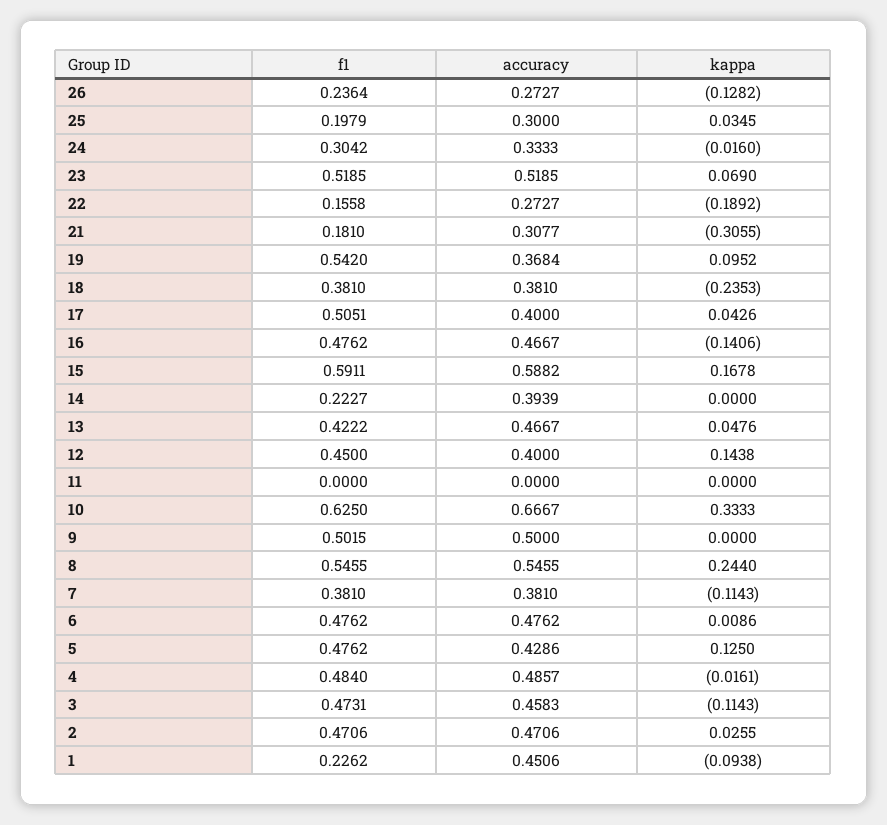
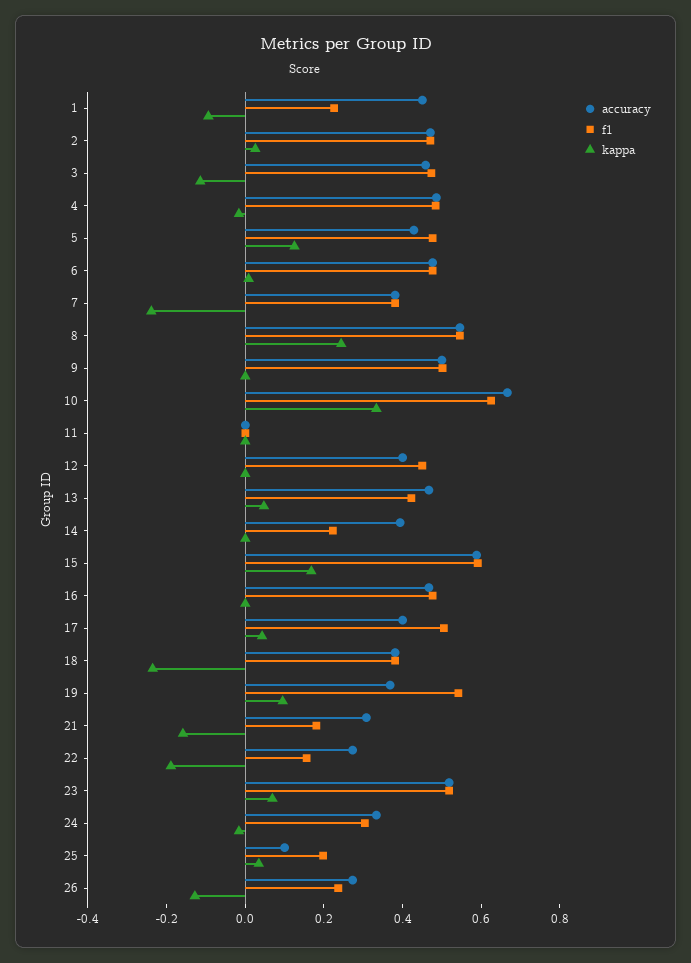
accuracy, 25: 0.3 -> 0.1
kappa, 21: -0.3055 -> -0.15
kappa, 16: -0.1406 -> 0
kappa, 12: 0.1438 -> 0
kappa, 7: -0.1143 -> -0.25

